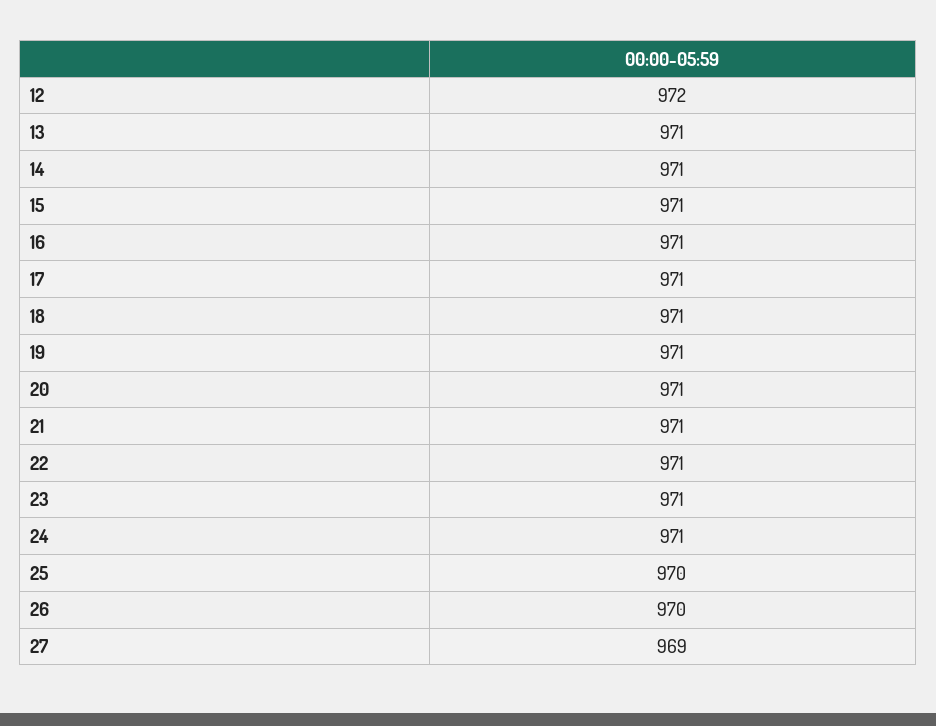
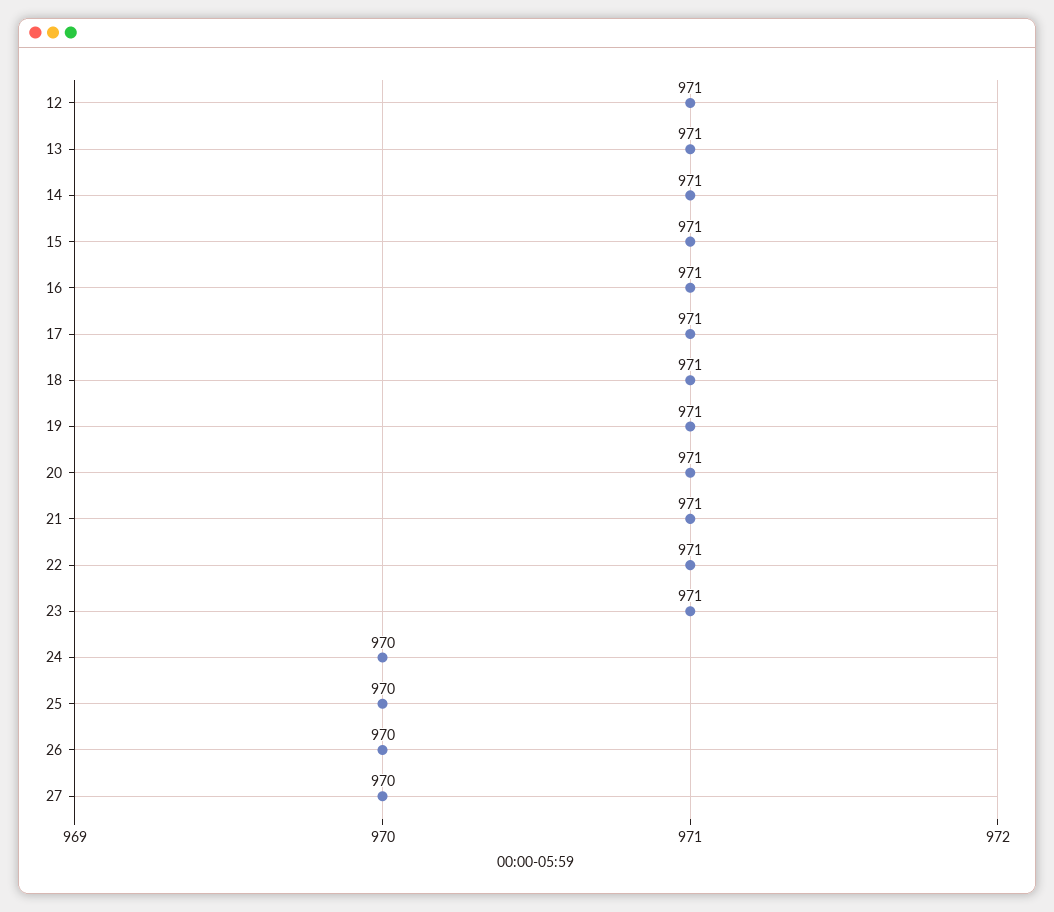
12: 972 -> 971
24: 971 -> 970
27: 969 -> 970

